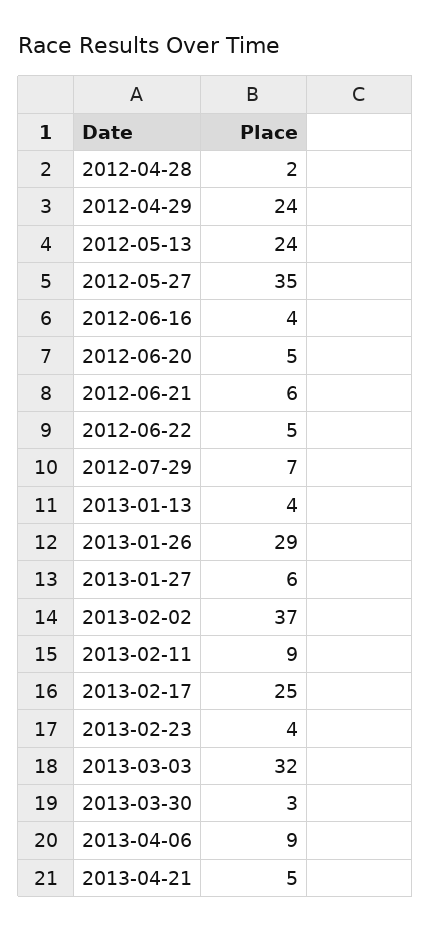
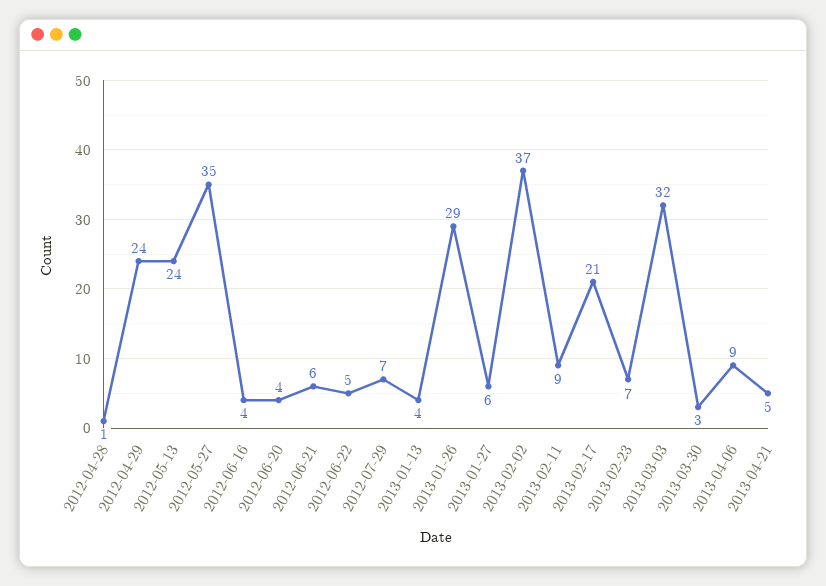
2012-04-28: 2 -> 1
2012-06-20: 5 -> 4
2013-02-17: 25 -> 21
2013-02-23: 4 -> 7

